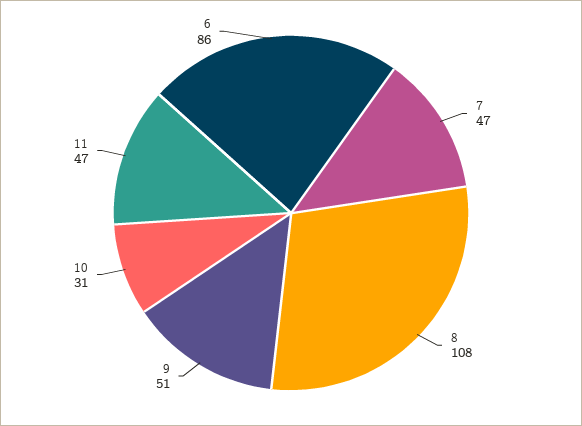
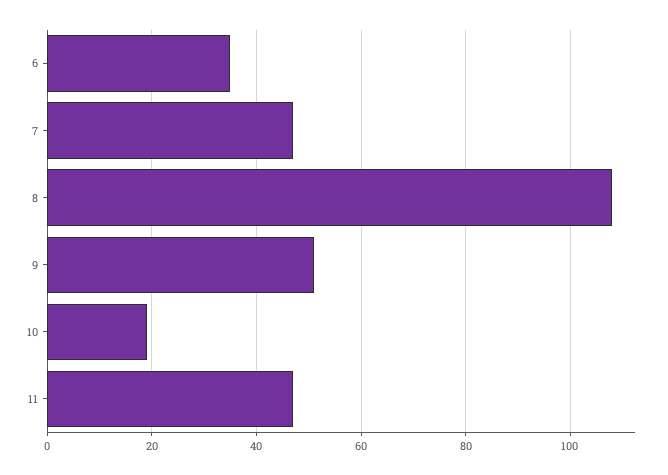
10: 31 -> 20
6: 86 -> 35

